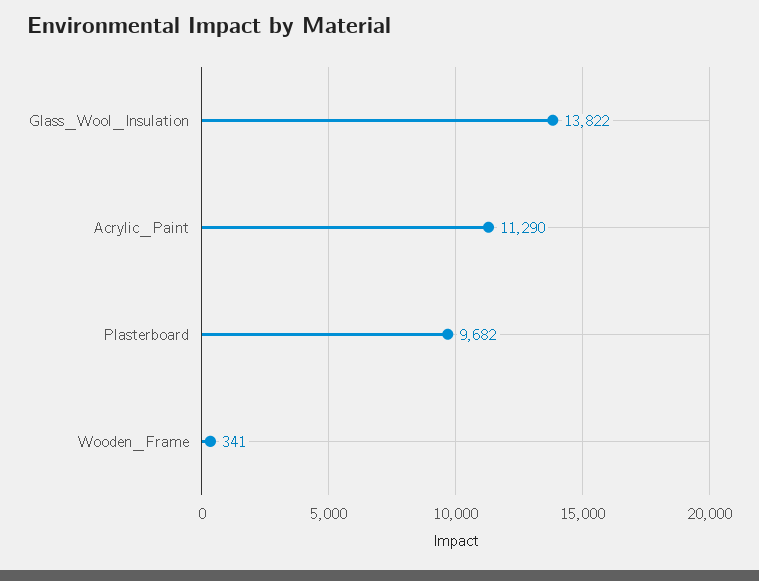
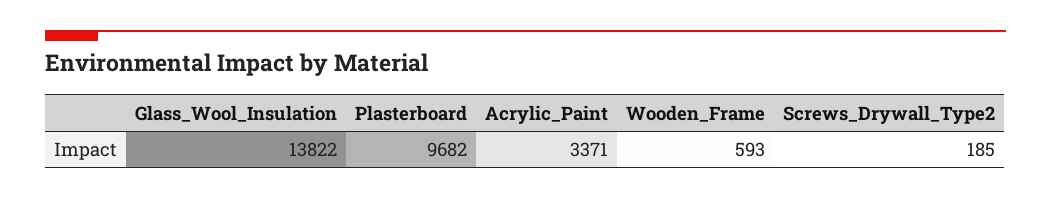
Acrylic_Paint: 11290 -> 3371
Wooden_Frame: 341 -> 593
Screws_Drywall_Type2: none -> 185

